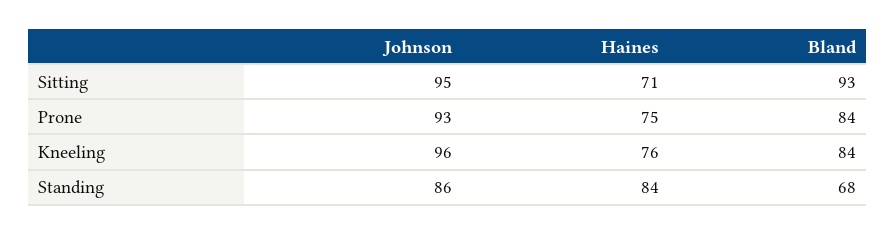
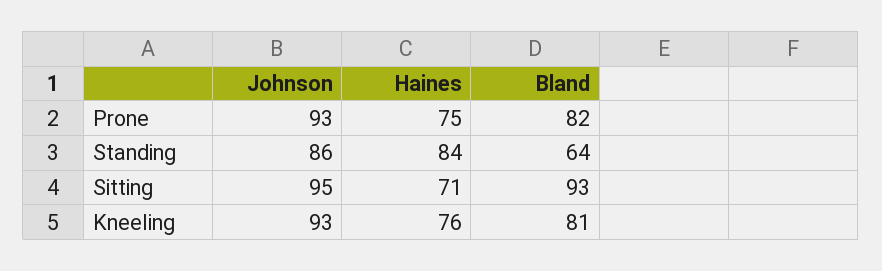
Bland, Prone: 84 -> 82
Johnson, Kneeling: 96 -> 93
Bland, Kneeling: 84 -> 81
Bland, Standing: 68 -> 64

